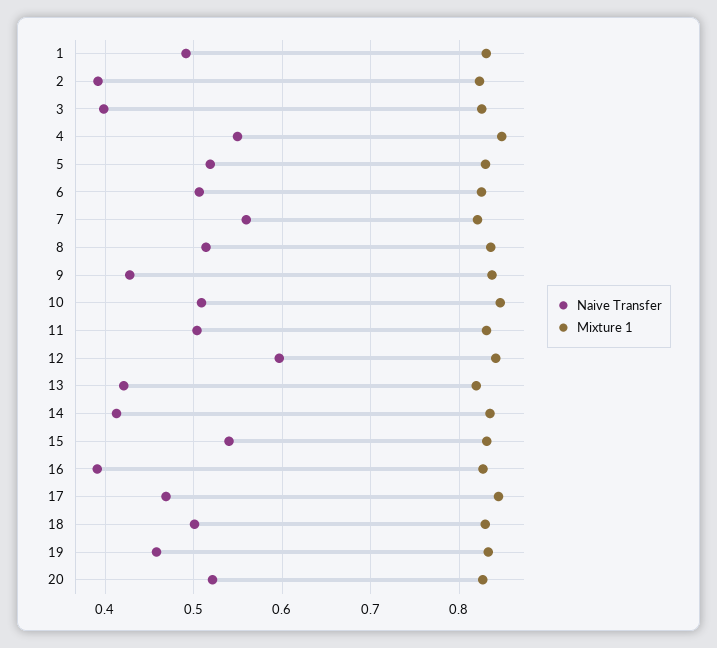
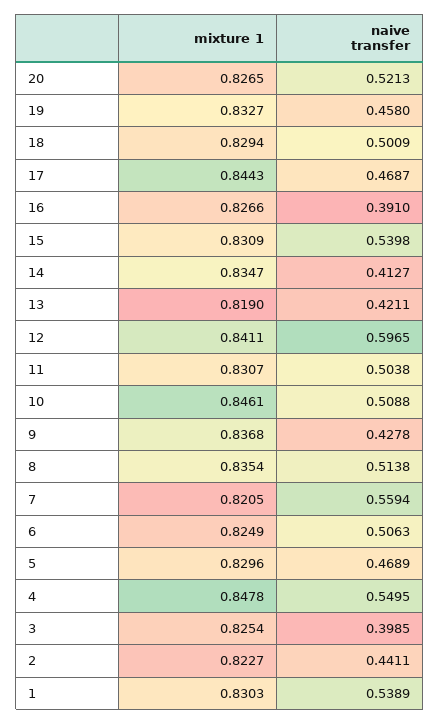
Naive Transfer, 1: 0.49 -> 0.5389
Naive Transfer, 2: 0.39 -> 0.4411
Naive Transfer, 5: 0.52 -> 0.4689

